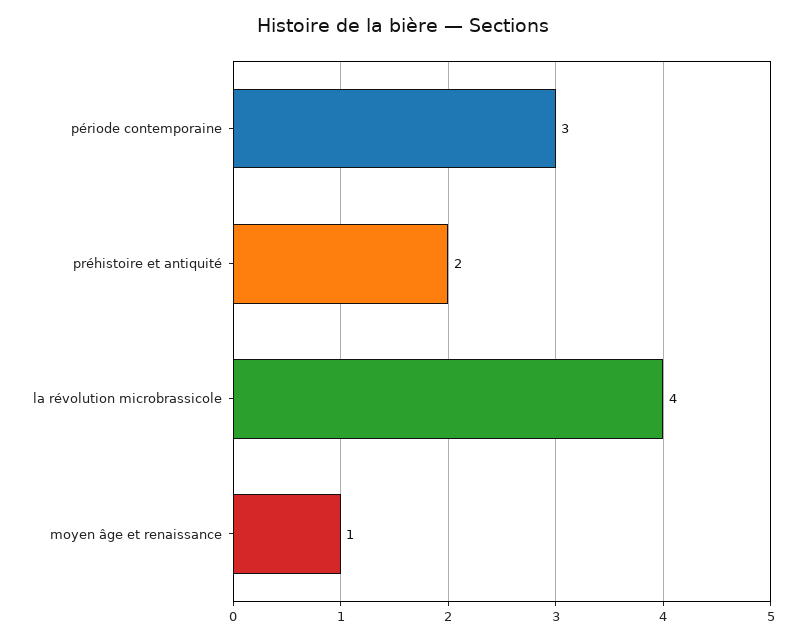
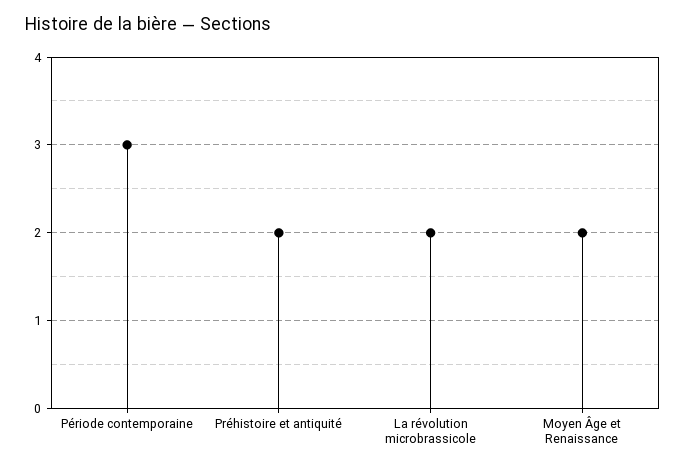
la révolution microbrassicole: 4 -> 2
moyen âge et renaissance: 1 -> 2

